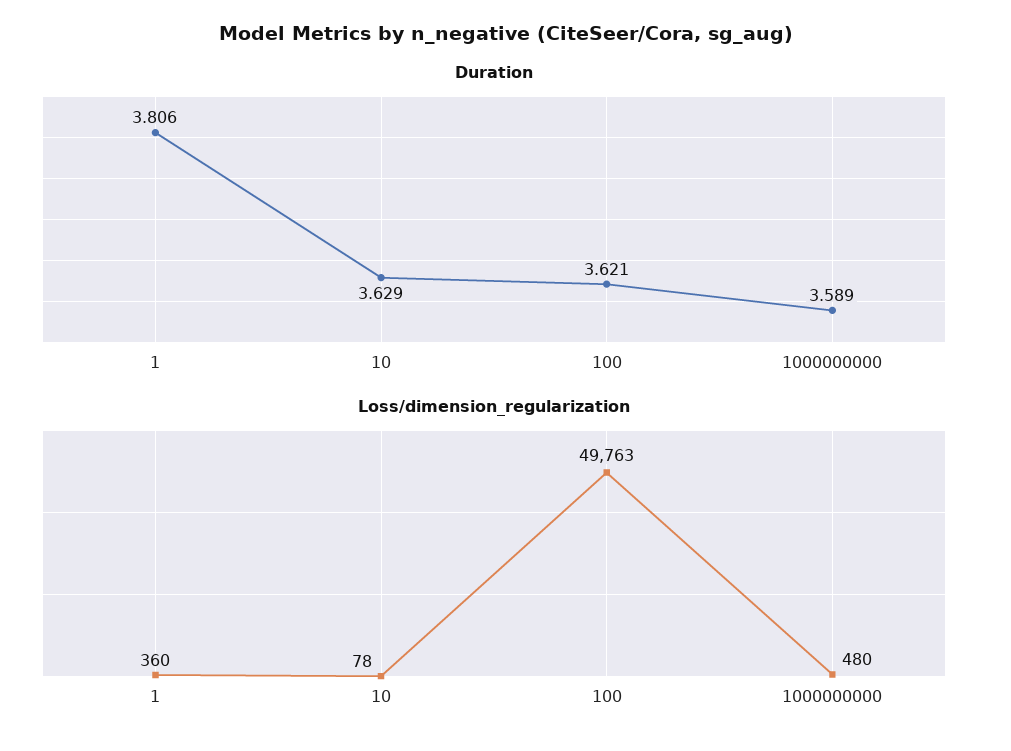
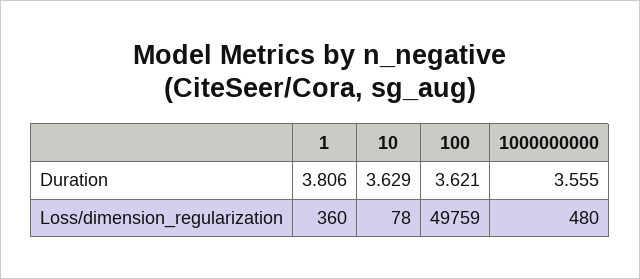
Duration, 1000000000: 3.589 -> 3.555
Loss/dimension_regularization, 100: 49763 -> 49759

